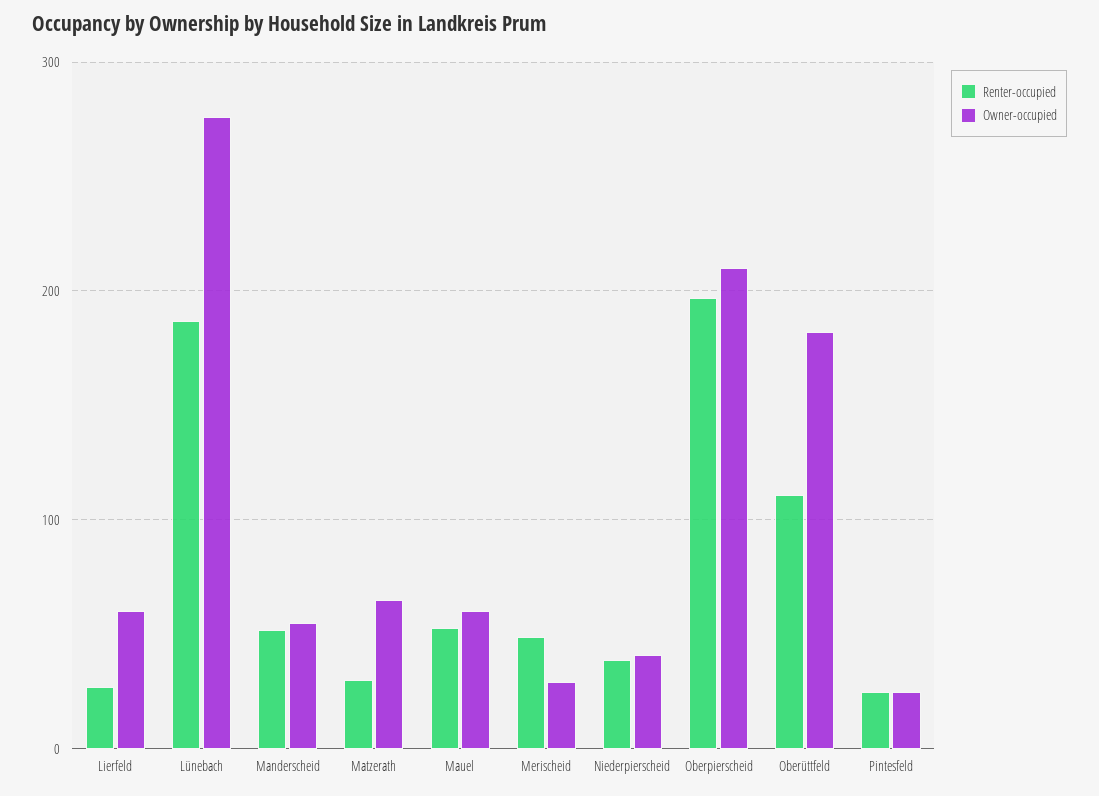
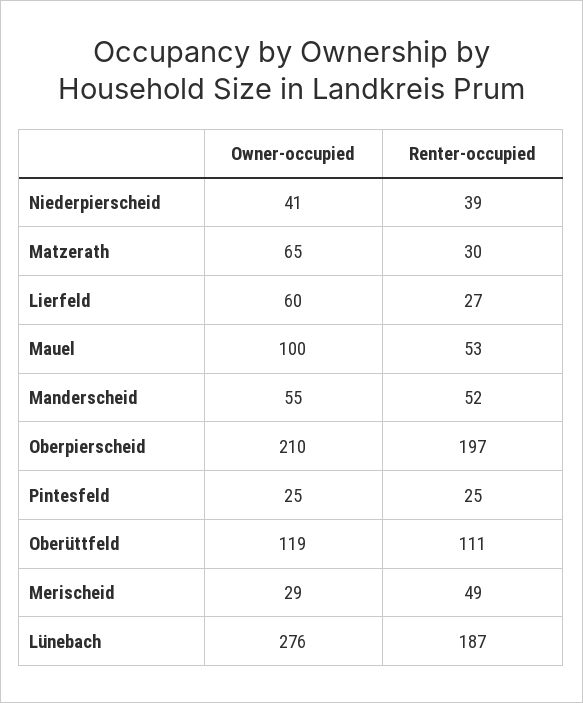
Owner-occupied, Mauel: 60 -> 100
Owner-occupied, Oberüttfeld: 180 -> 119

